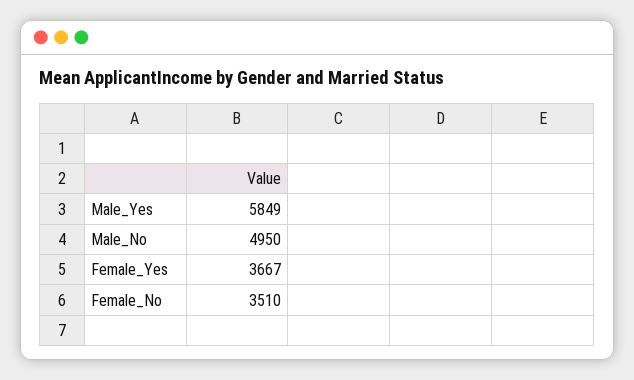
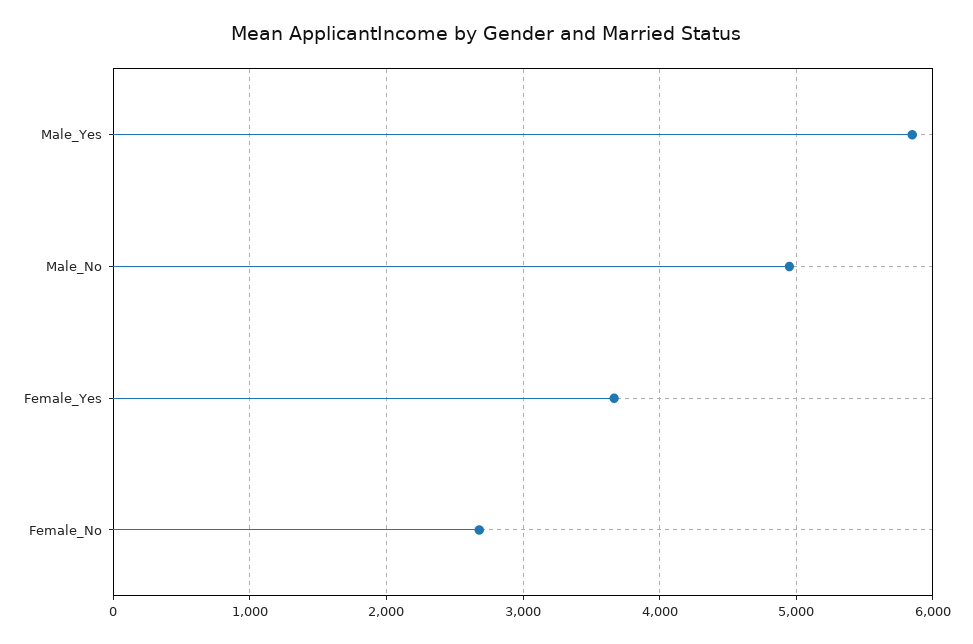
Female_No: 3510 -> 2700

